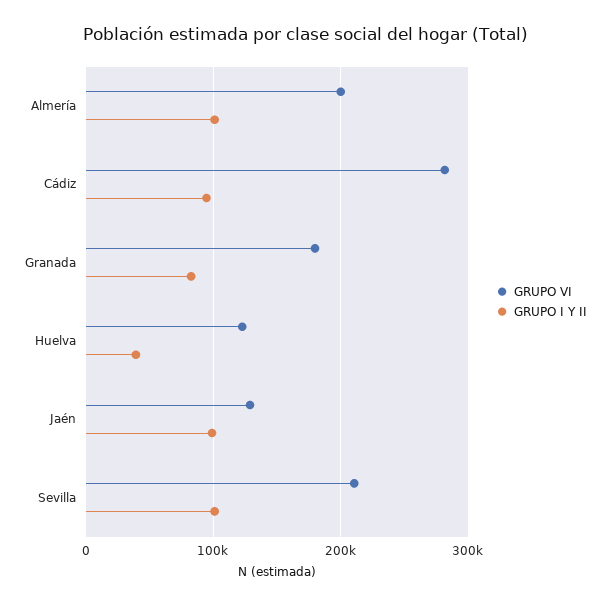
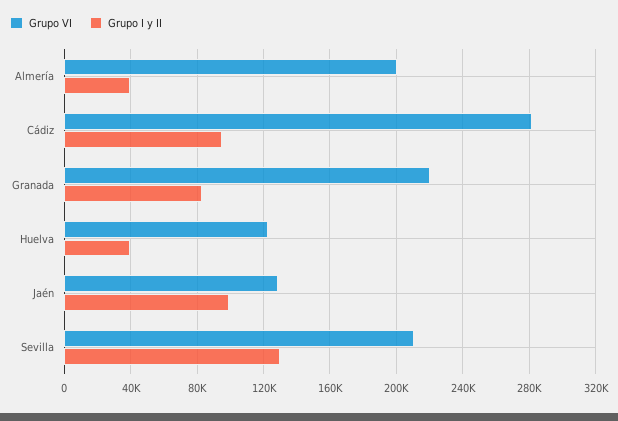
GRUPO I Y II, Almería: 100000 -> 40000
GRUPO VI, Granada: 180000 -> 220000
GRUPO I Y II, Sevilla: 100000 -> 130000

